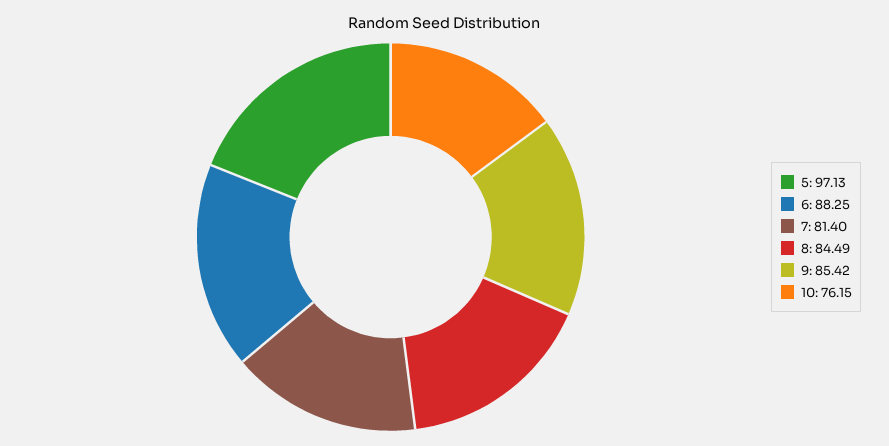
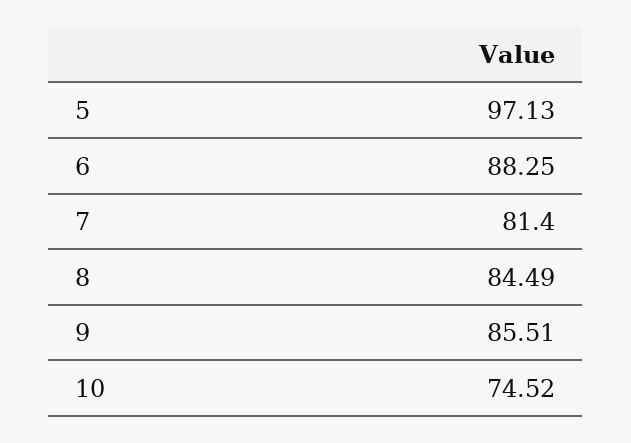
9: 85.42 -> 85.51
10: 76.15 -> 74.52

